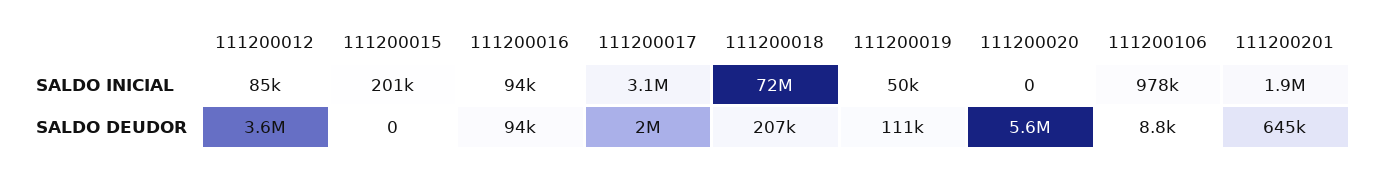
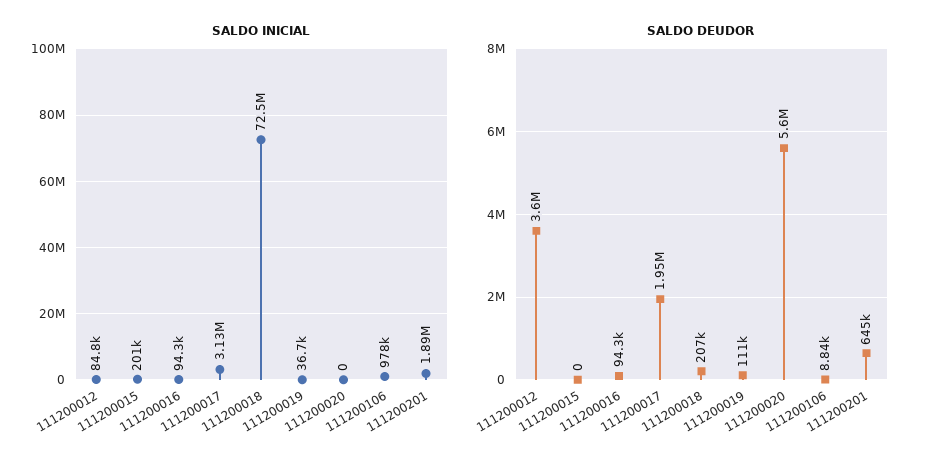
SALDO INICIAL, 111200019: 50000 -> 36700

